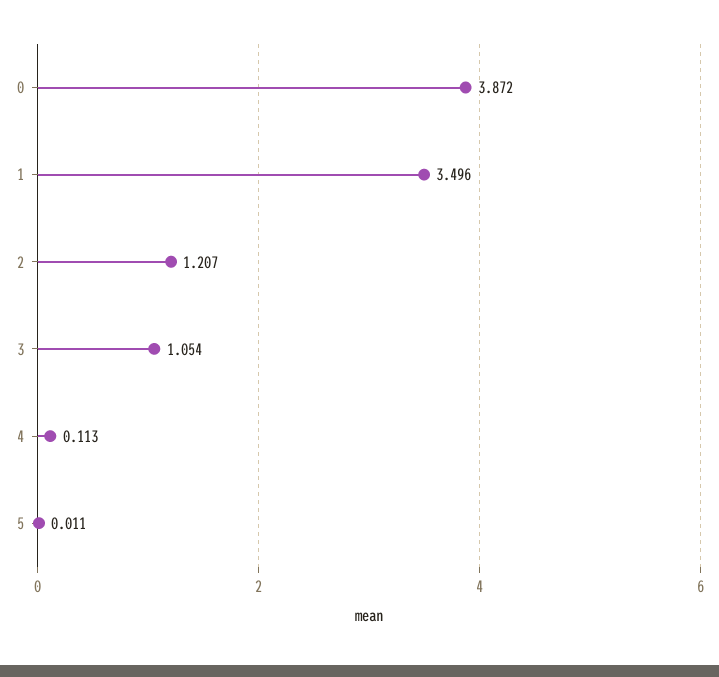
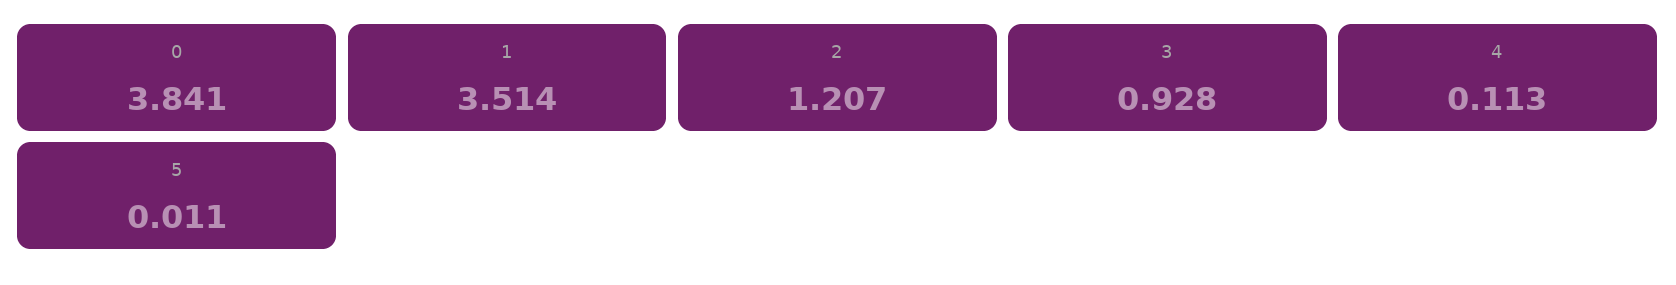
0: 3.872 -> 3.841
1: 3.496 -> 3.514
3: 1.054 -> 0.928

